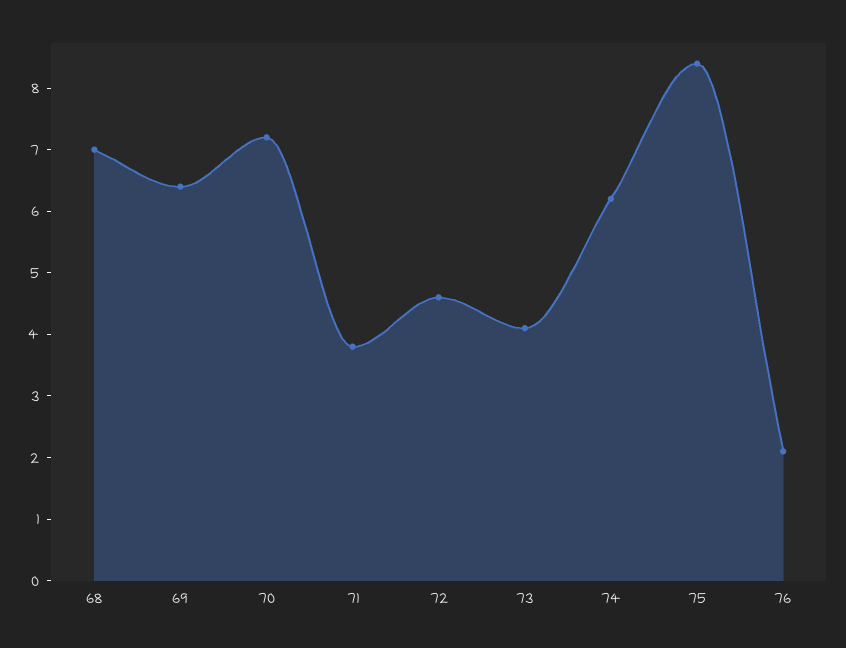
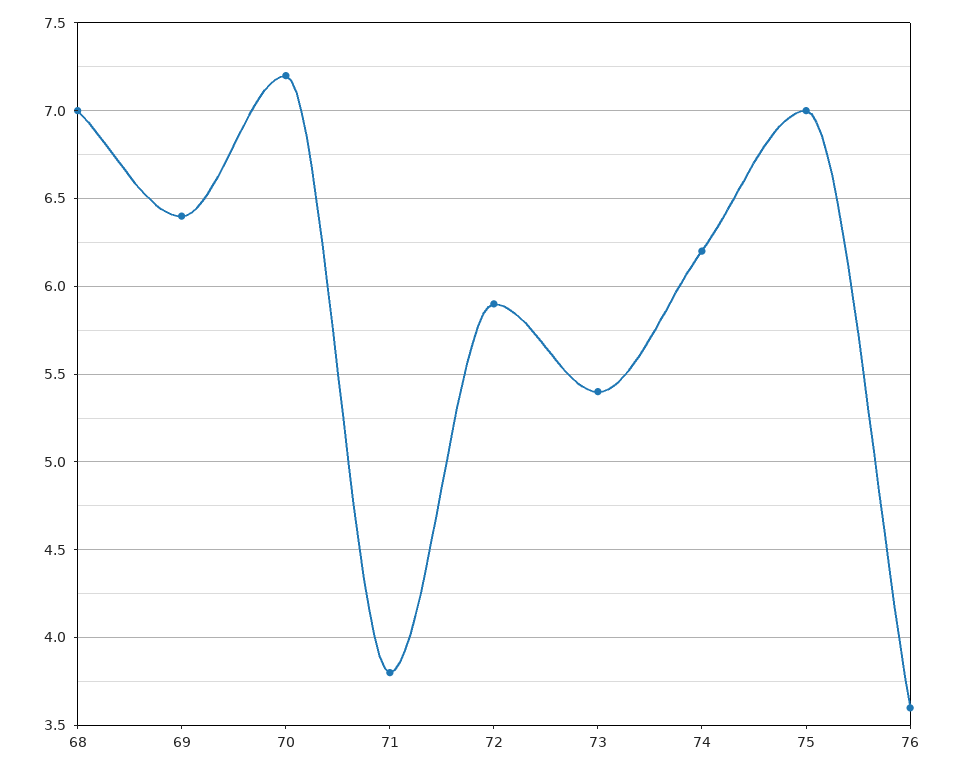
72: 4.5 -> 5.9
73: 4 -> 5.4
75: 8.5 -> 7
76: 2 -> 3.6

